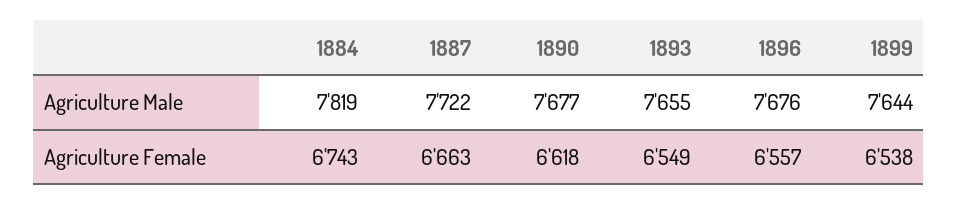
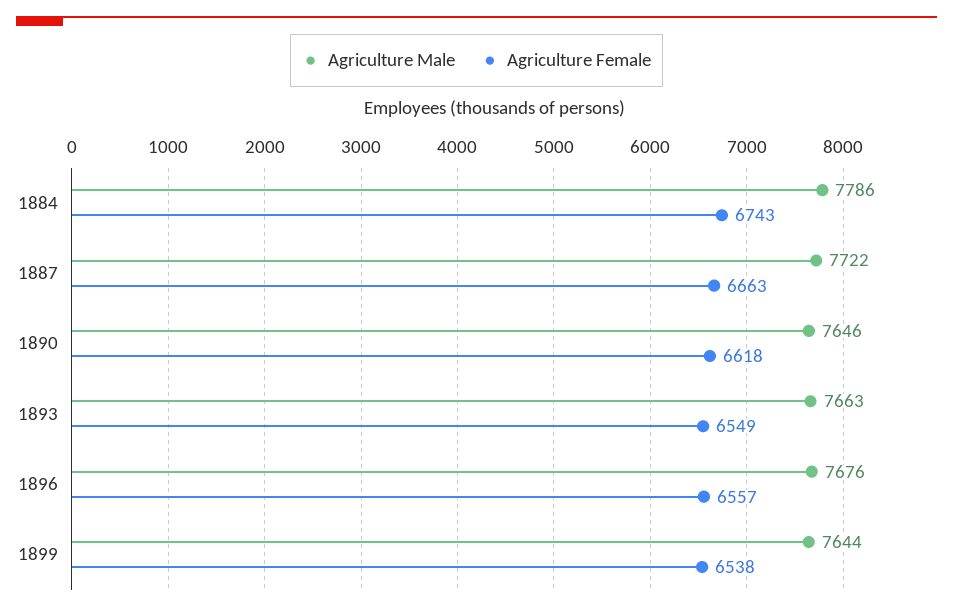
Agriculture Male, 1884: 7819 -> 7786
Agriculture Male, 1890: 7677 -> 7646
Agriculture Male, 1893: 7655 -> 7663

